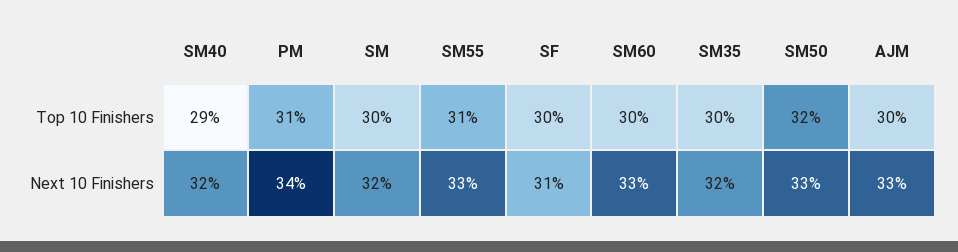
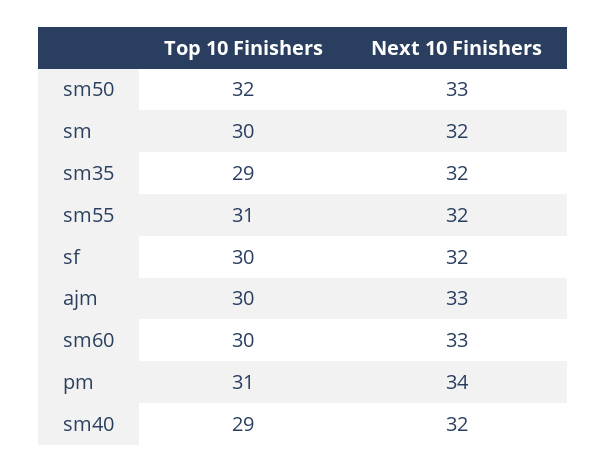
SM35, Top 10 Finishers: 30 -> 29
SM55, Next 10 Finishers: 33 -> 32
SF, Next 10 Finishers: 31 -> 32

